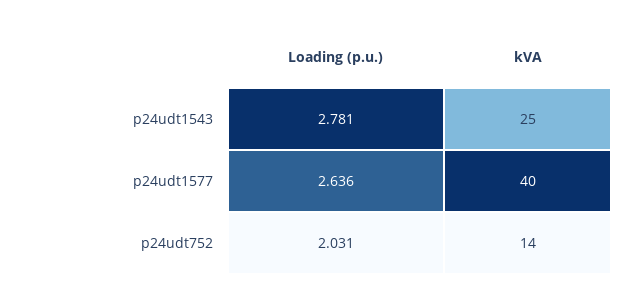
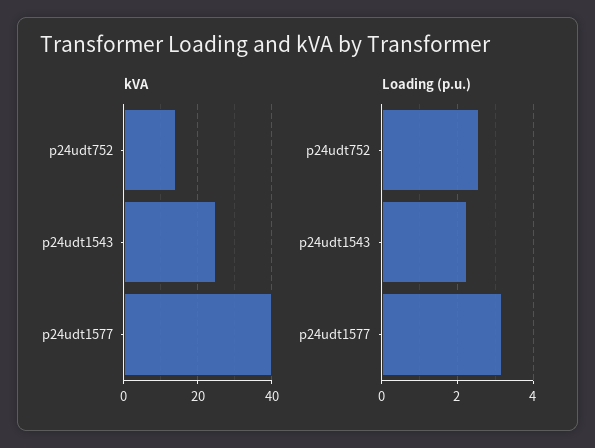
Loading (p.u.), p24udt1543: 2.781 -> 2.2
Loading (p.u.), p24udt1577: 2.636 -> 3.2
Loading (p.u.), p24udt752: 2.031 -> 2.6

